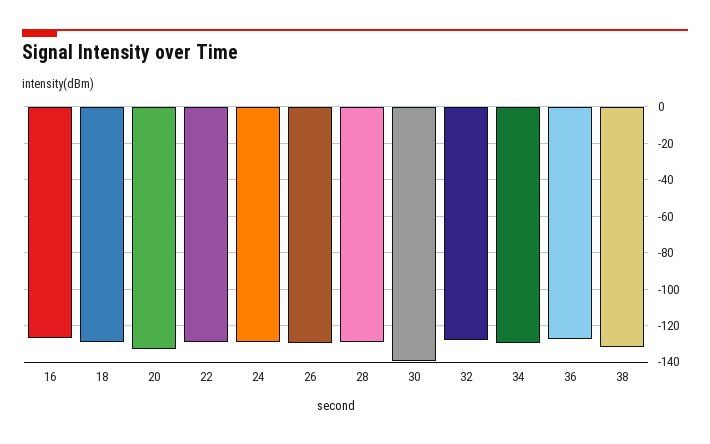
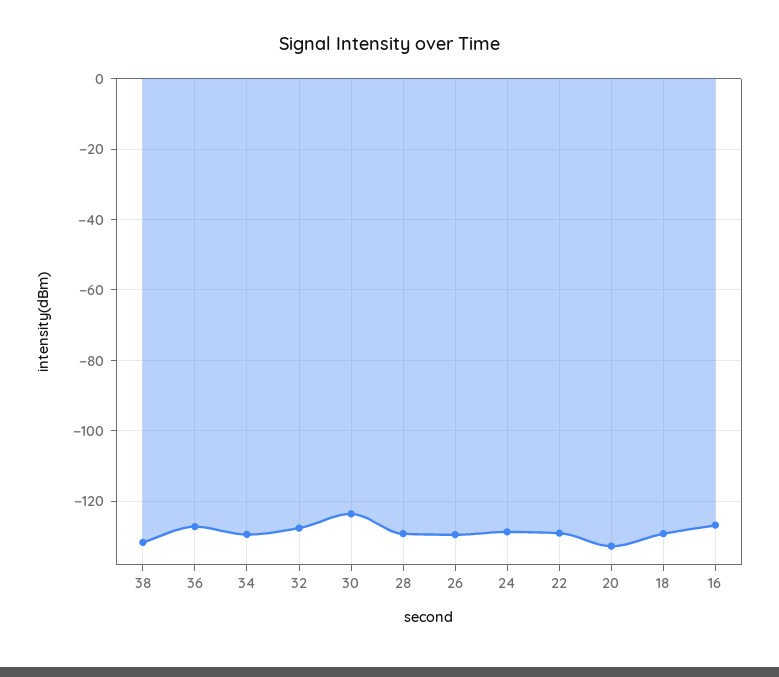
30: -140 -> -124

